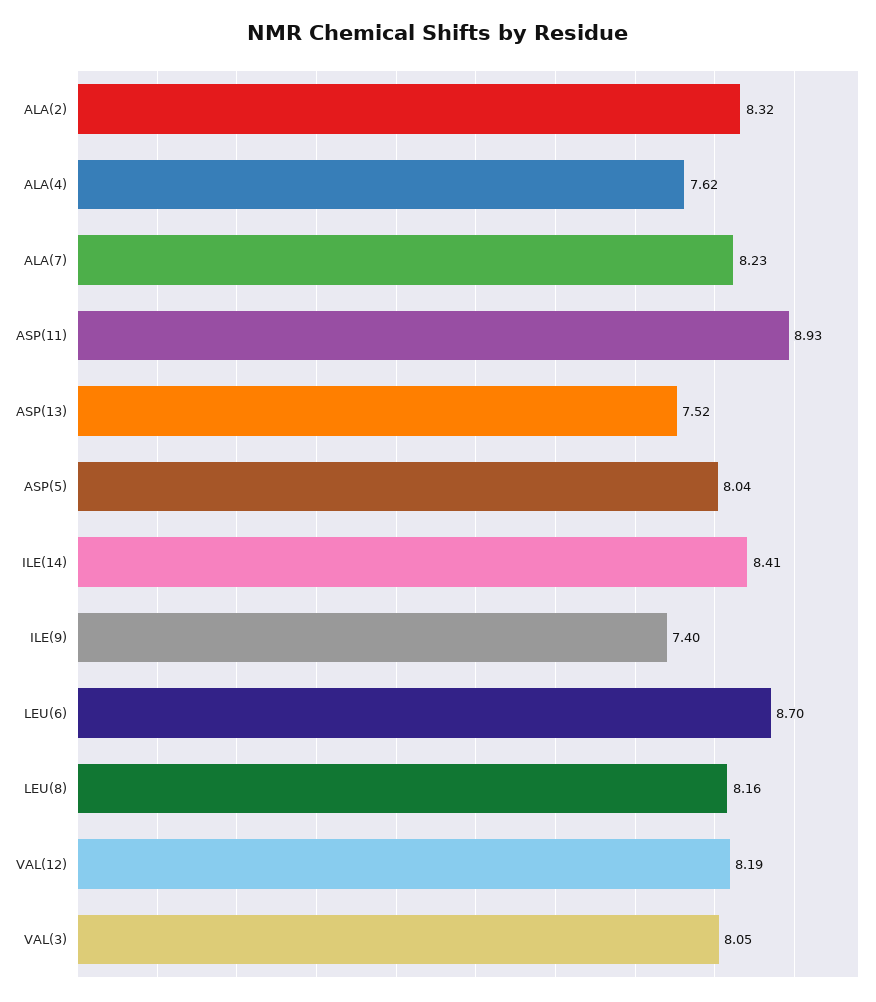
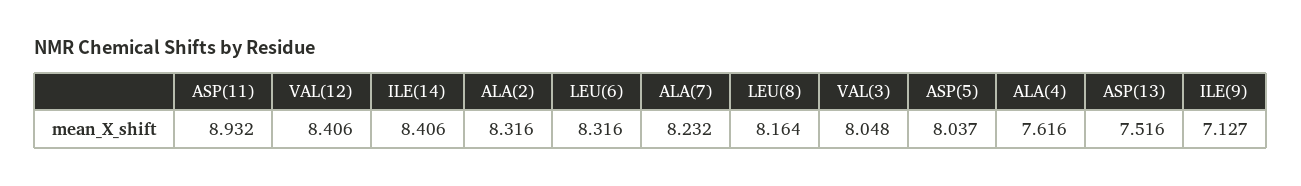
ILE(9): 7.4 -> 7.127
LEU(6): 8.7 -> 8.316
VAL(12): 8.19 -> 8.406

